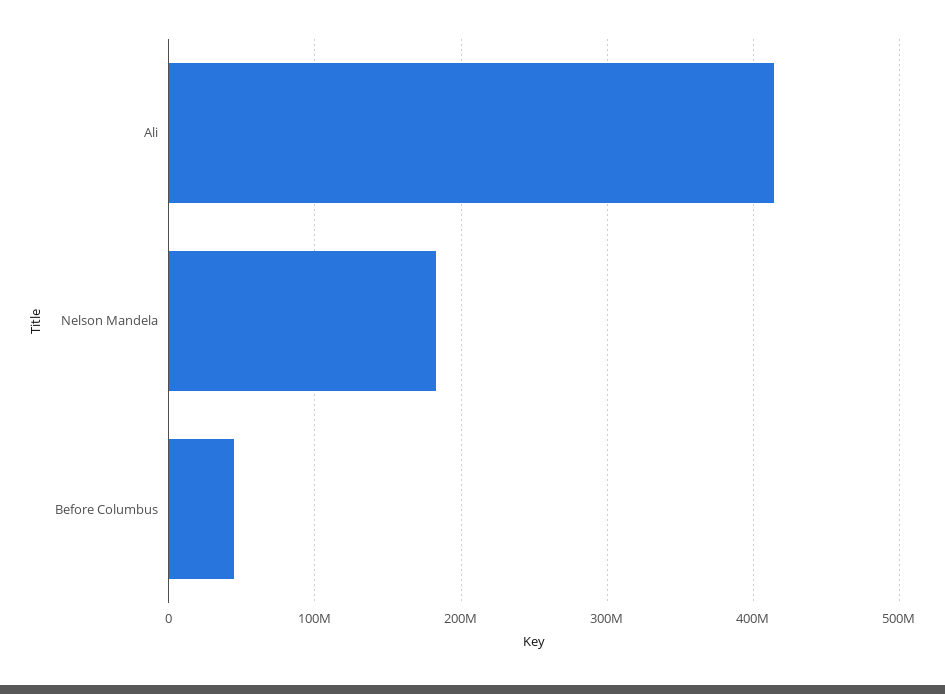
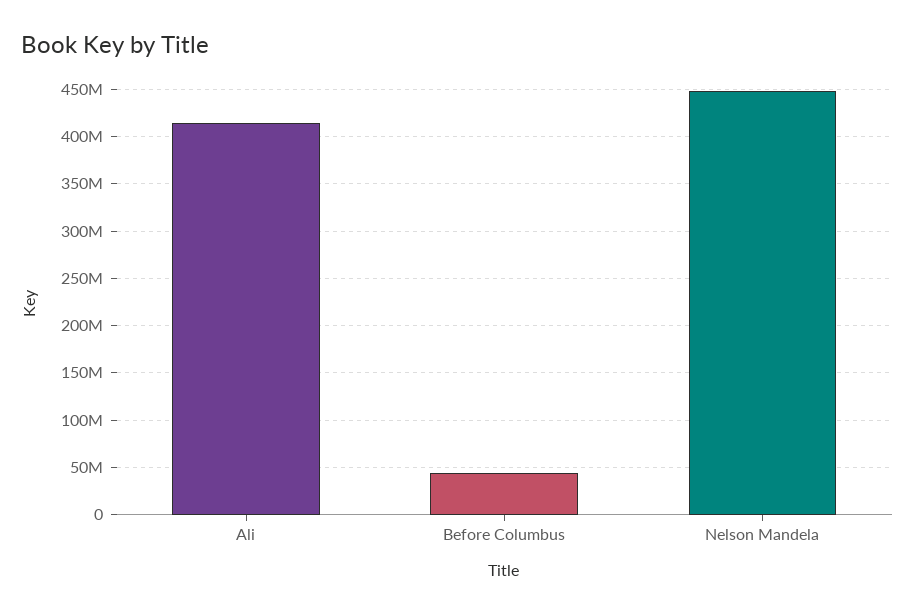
Nelson Mandela: 180000000 -> 450000000

